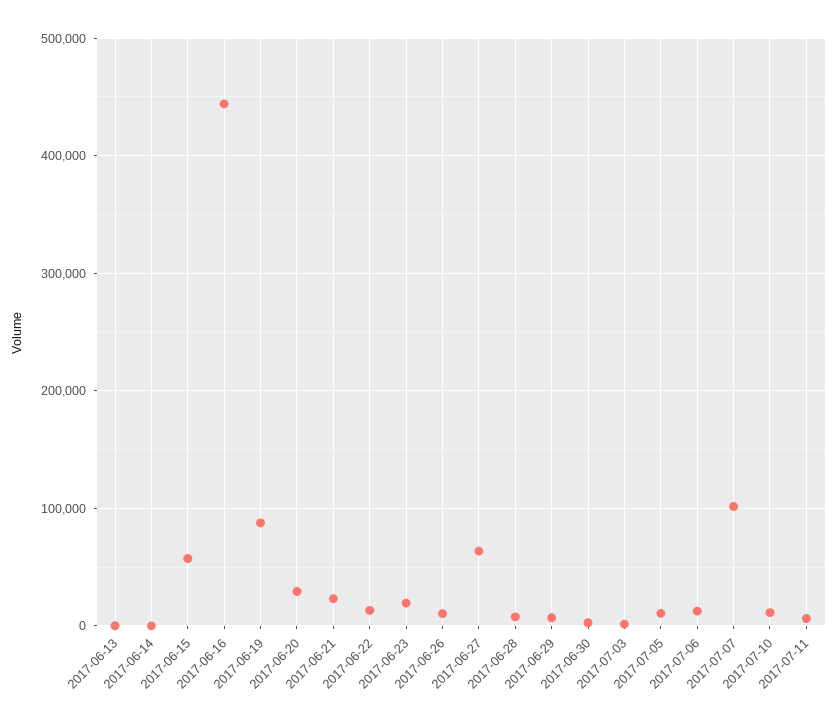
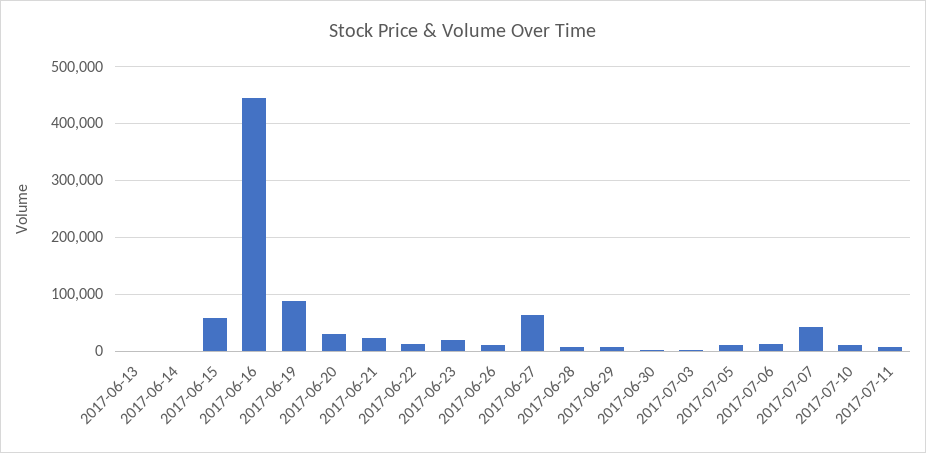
2017-07-07: 100000 -> 40000

